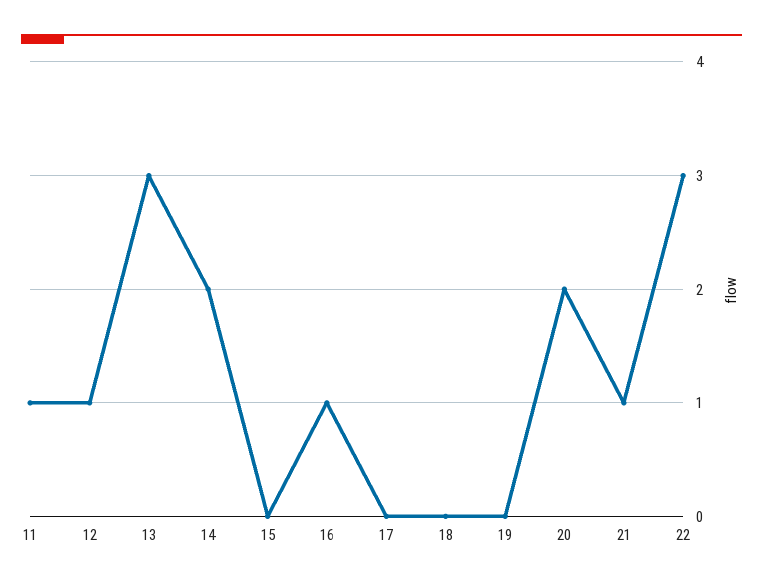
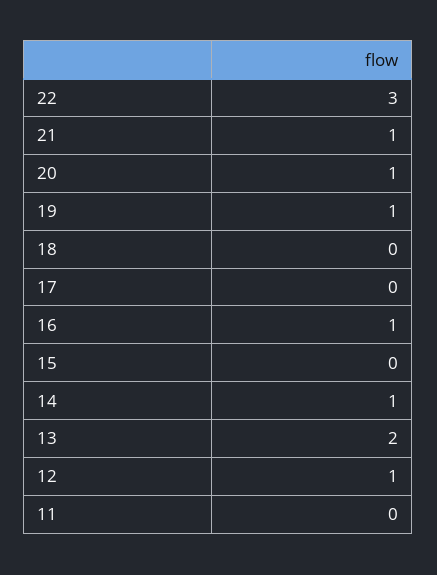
11: 1 -> 0
13: 3 -> 2
14: 2 -> 1
19: 0 -> 1
20: 2 -> 1

